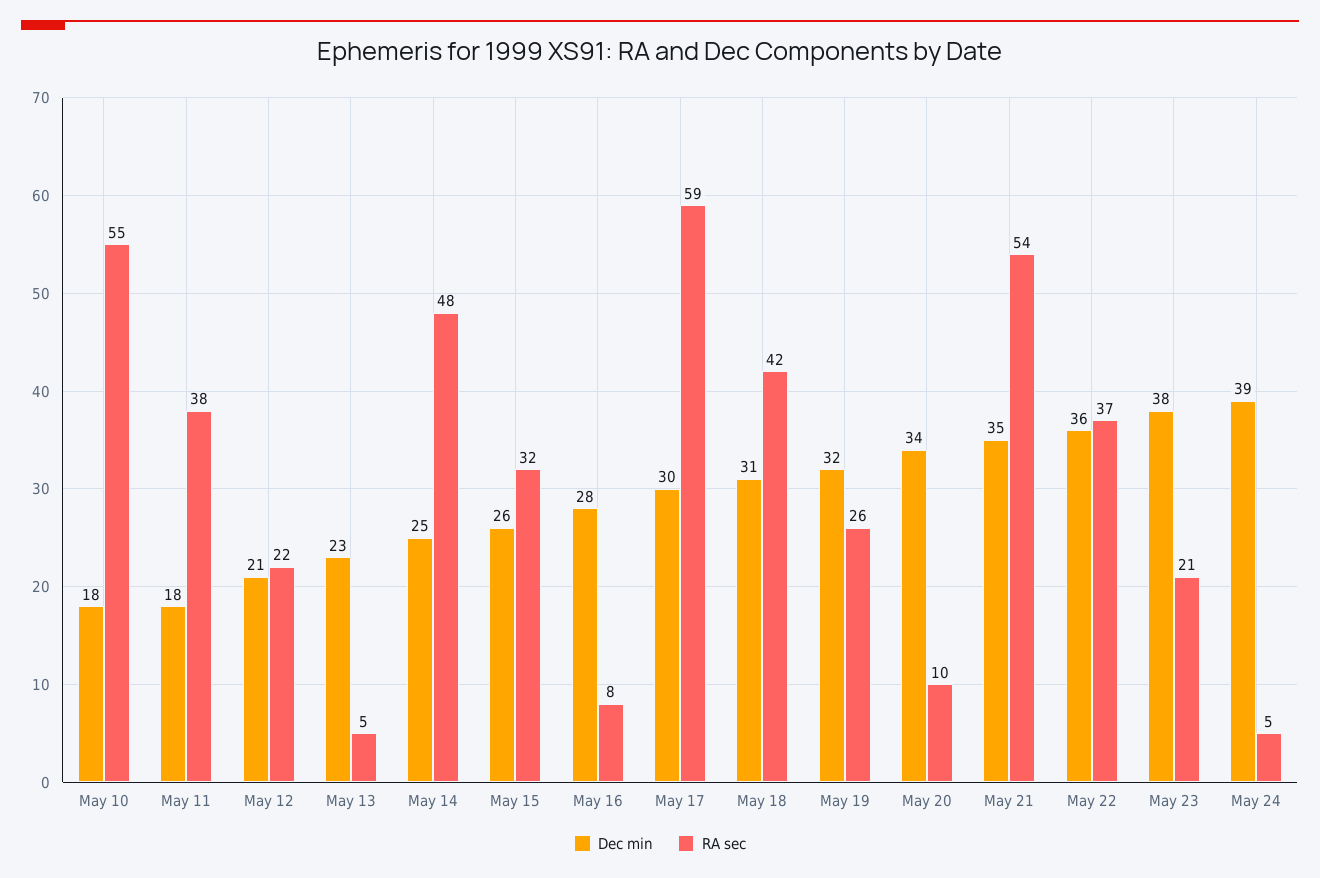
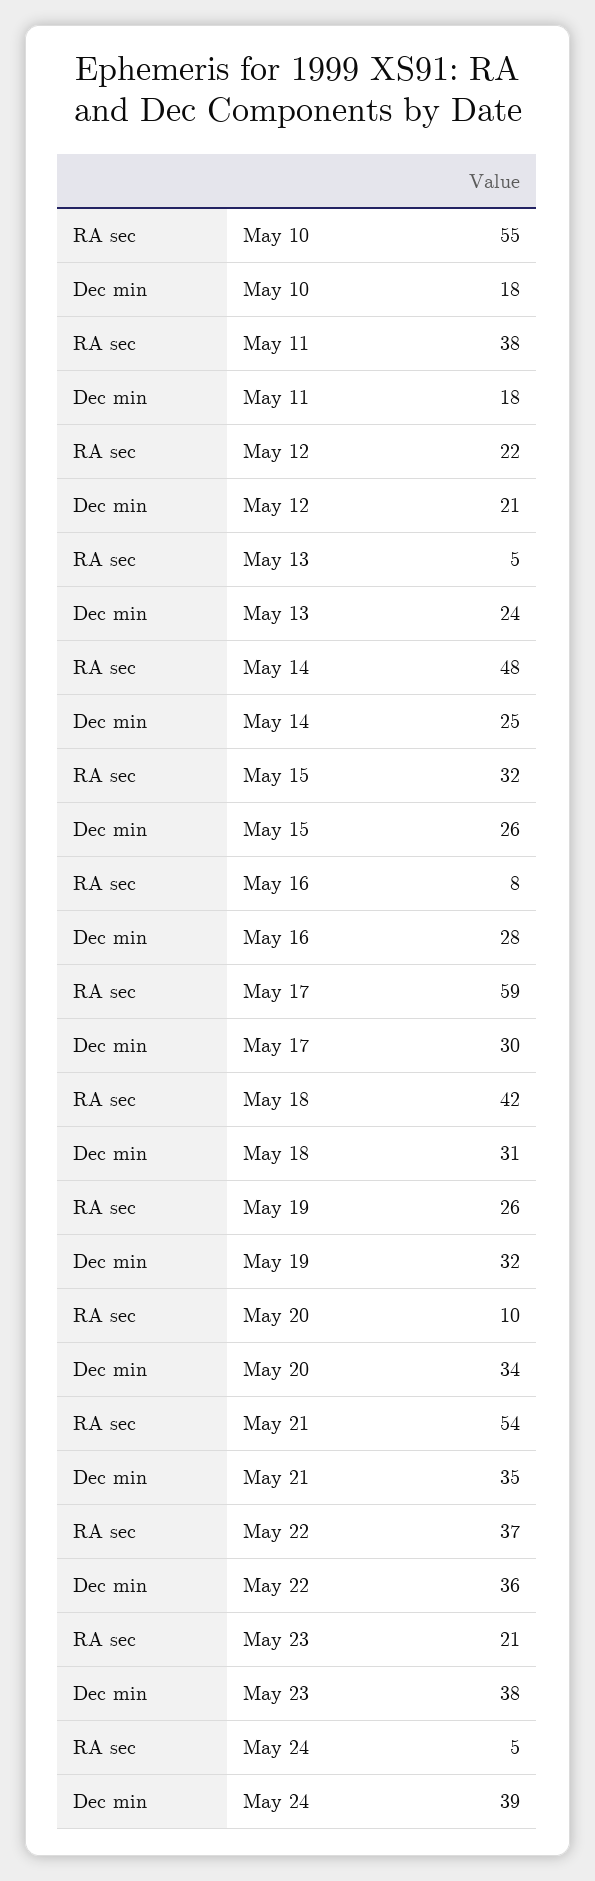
Dec min, May 13: 23 -> 24

